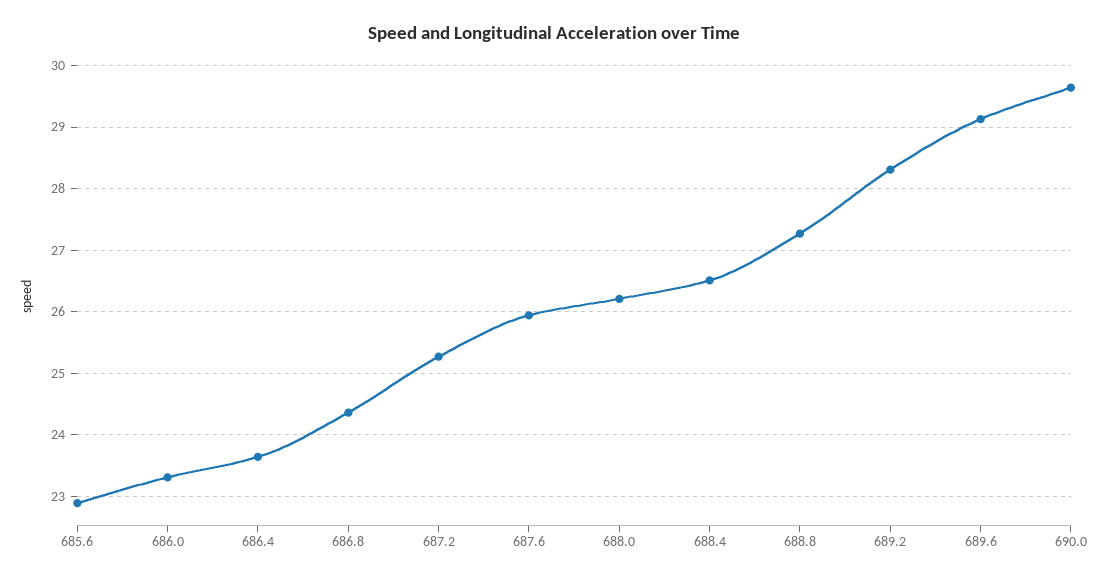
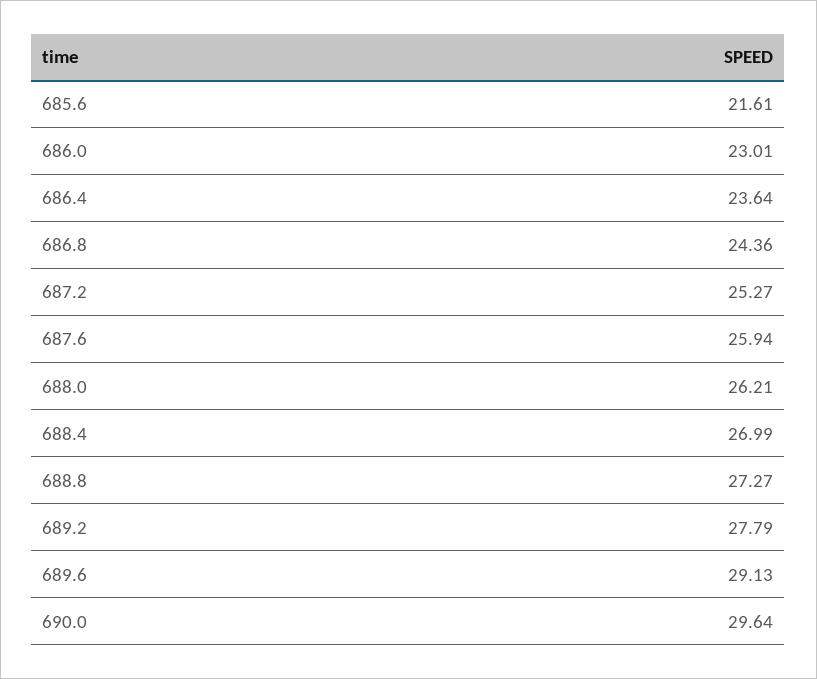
685.6: 22.9 -> 21.61
686.0: 23.3 -> 23.01
688.4: 26.5 -> 26.99
689.2: 28.3 -> 27.79

